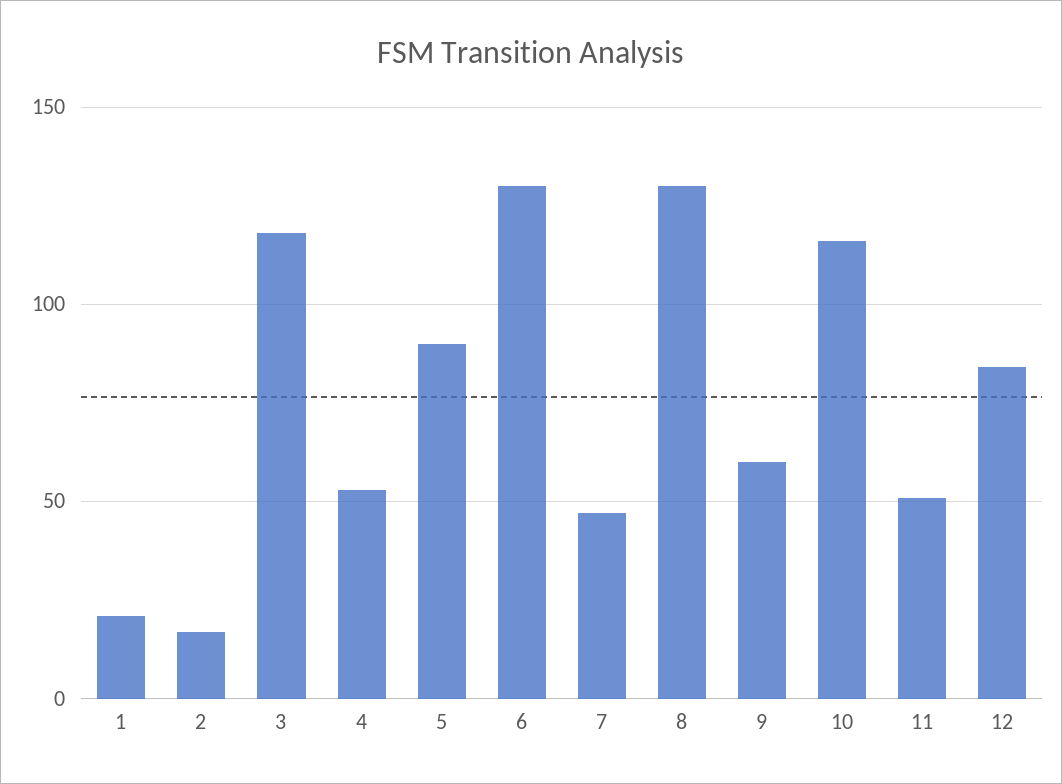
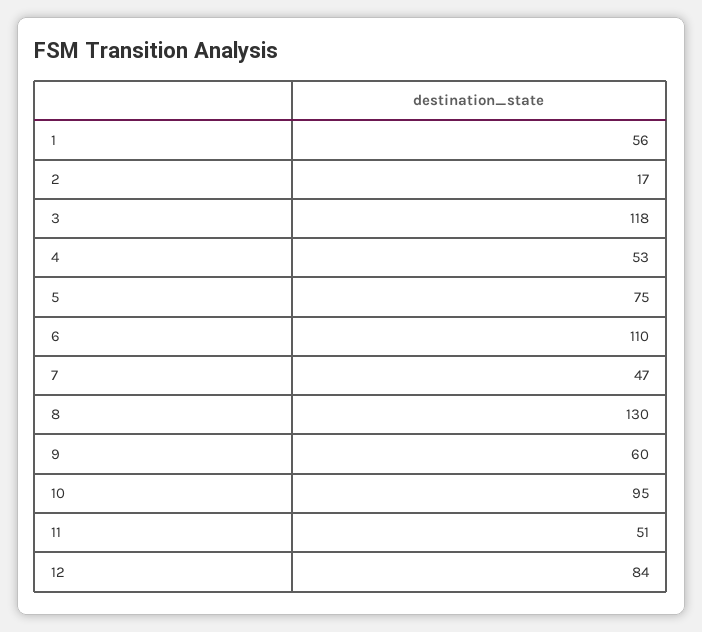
1: 20 -> 56
5: 90 -> 75
6: 130 -> 110
10: 115 -> 95

